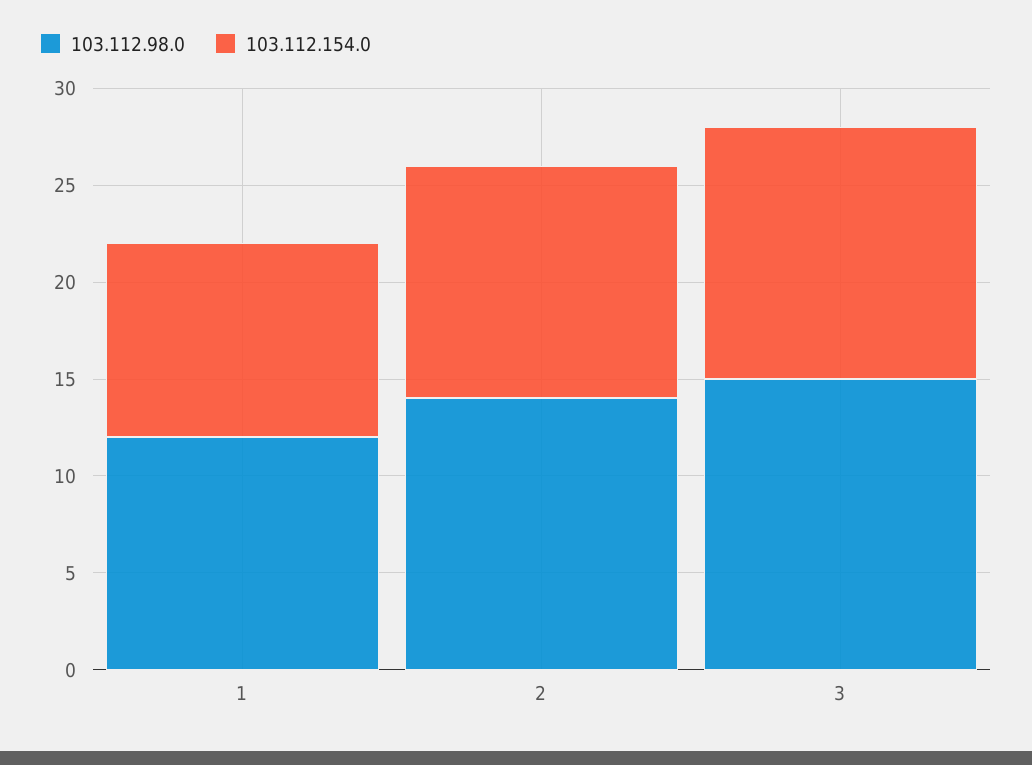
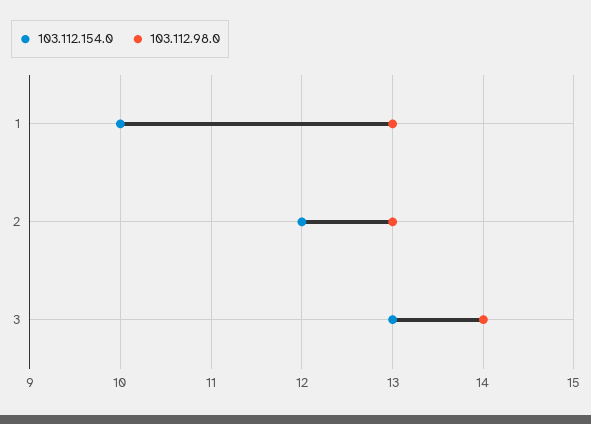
103.112.98.0, 1: 12 -> 13
103.112.98.0, 2: 14 -> 13
103.112.98.0, 3: 15 -> 14

